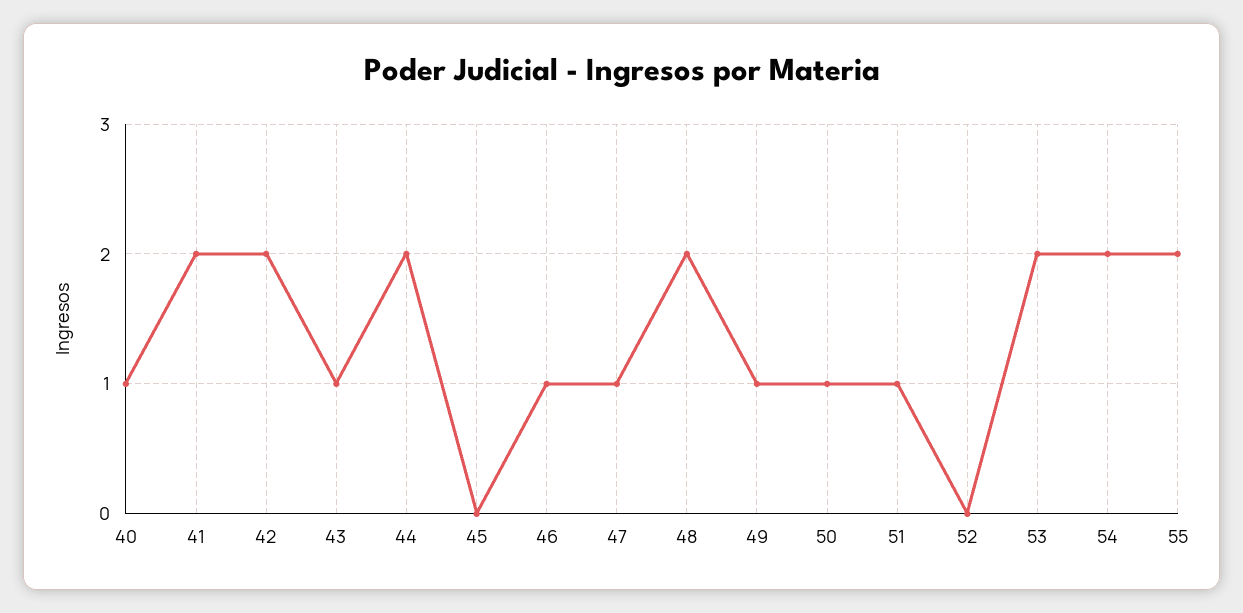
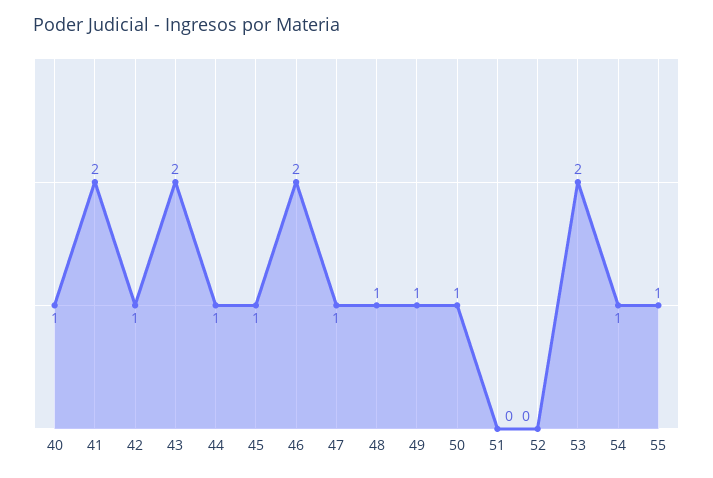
42: 2 -> 1
43: 1 -> 2
44: 2 -> 1
45: 0 -> 1
46: 1 -> 2
48: 2 -> 1
51: 1 -> 0
54: 2 -> 1
55: 2 -> 1

